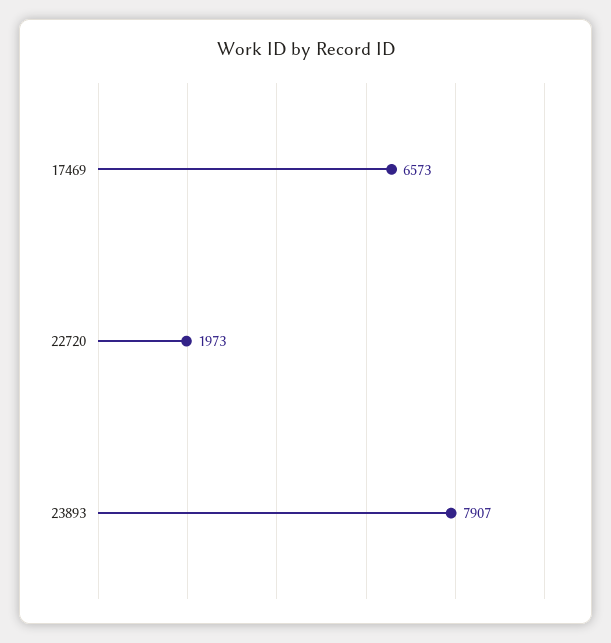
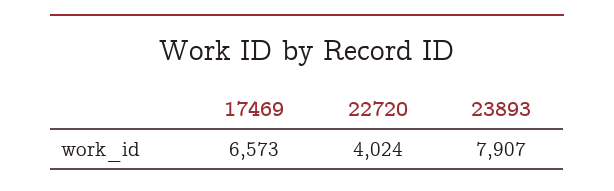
22720: 1973 -> 4024

